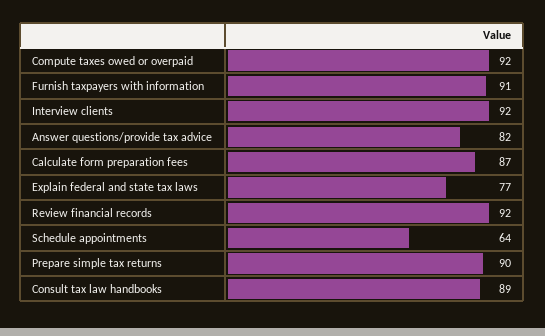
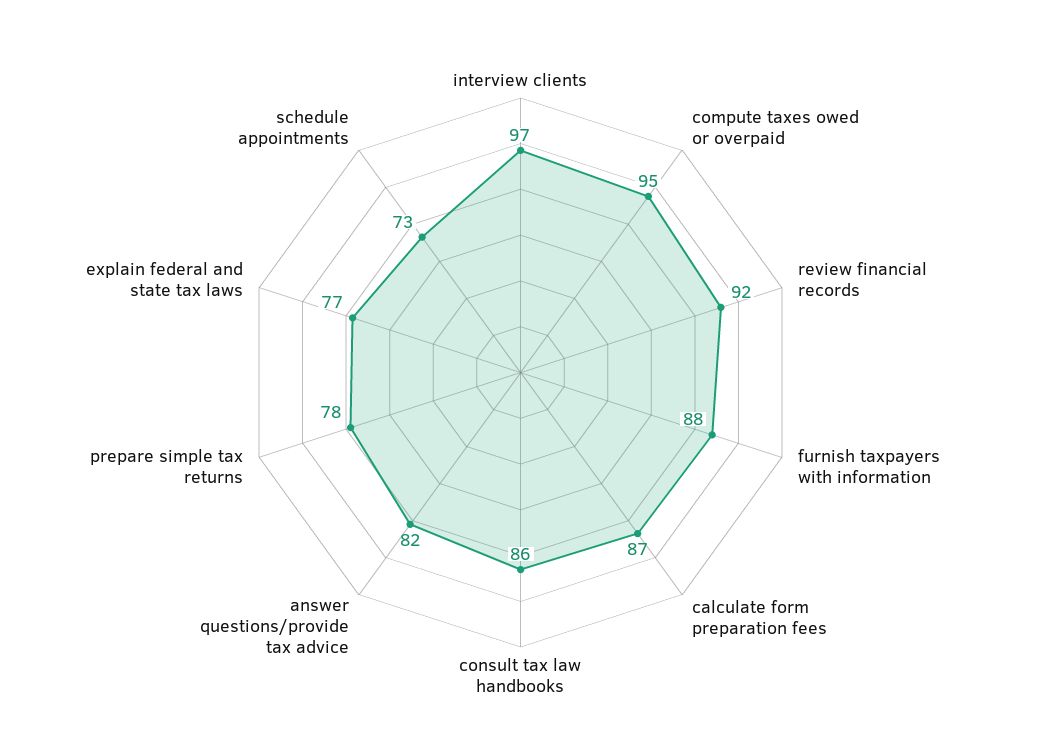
Compute taxes owed or overpaid: 92 -> 95
Furnish taxpayers with information: 91 -> 88
Interview clients: 92 -> 97
Schedule appointments: 64 -> 73
Prepare simple tax returns: 90 -> 78
Consult tax law handbooks: 89 -> 86

